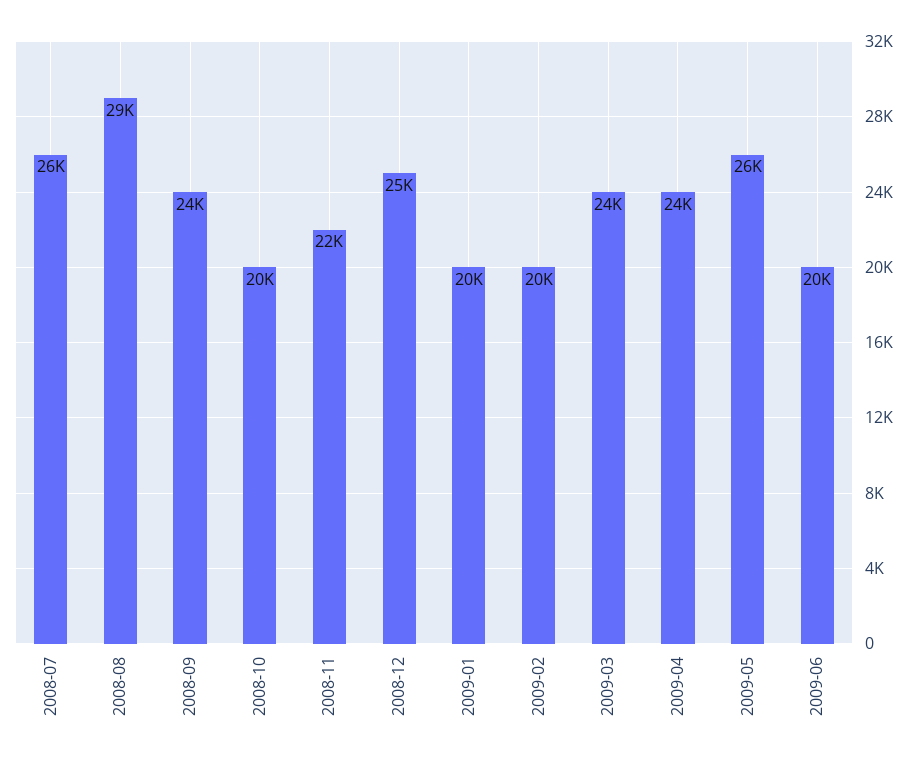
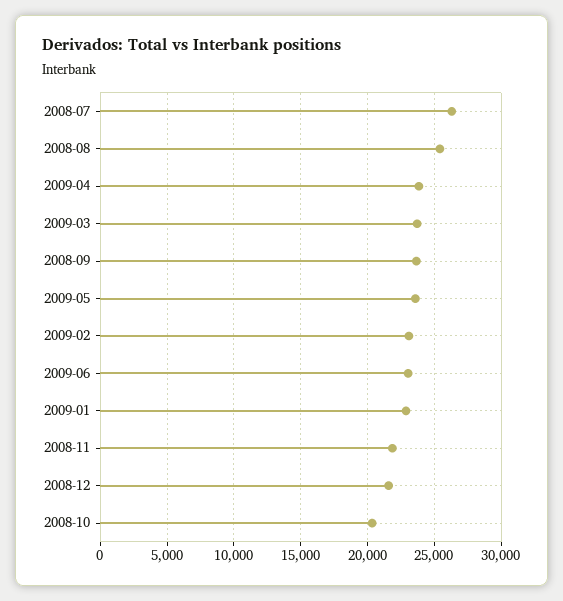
2008-08: 29000 -> 25500
2008-12: 25000 -> 21500
2009-01: 20000 -> 23000
2009-02: 20000 -> 23000
2009-05: 26000 -> 23500
2009-06: 20000 -> 23000

